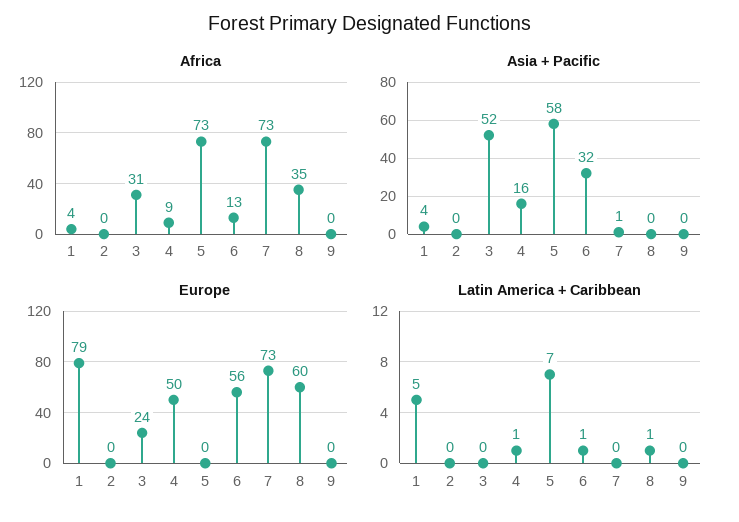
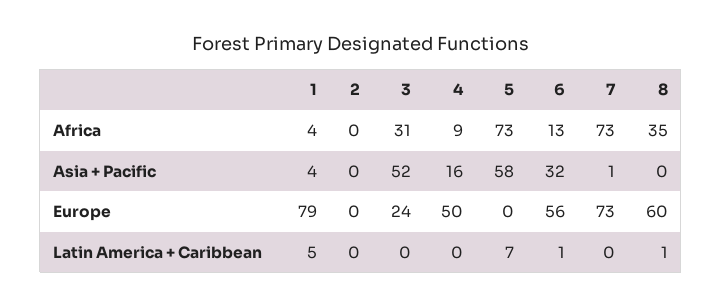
Africa, 9: 0 -> none
Asia + Pacific, 9: 0 -> none
Europe, 9: 0 -> none
Latin America + Caribbean, 4: 1 -> 0
Latin America + Caribbean, 9: 0 -> none

